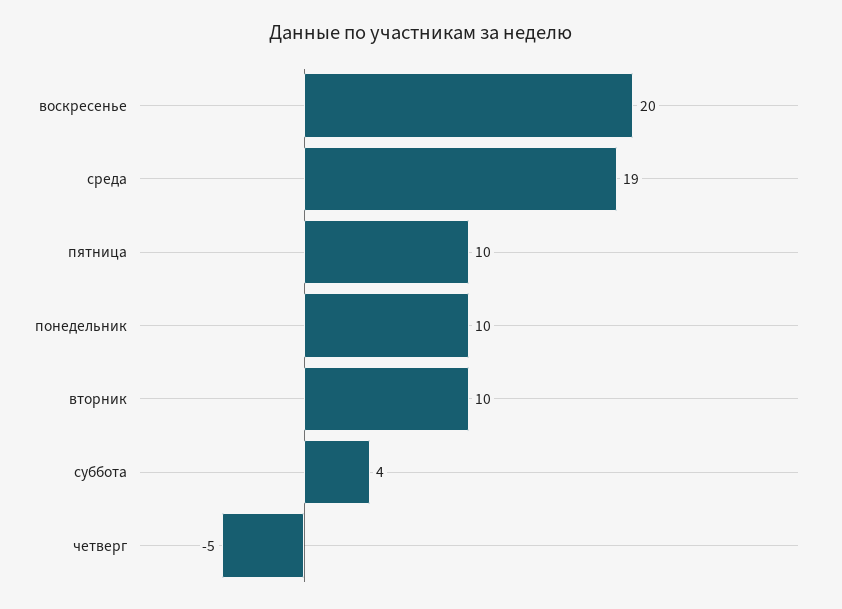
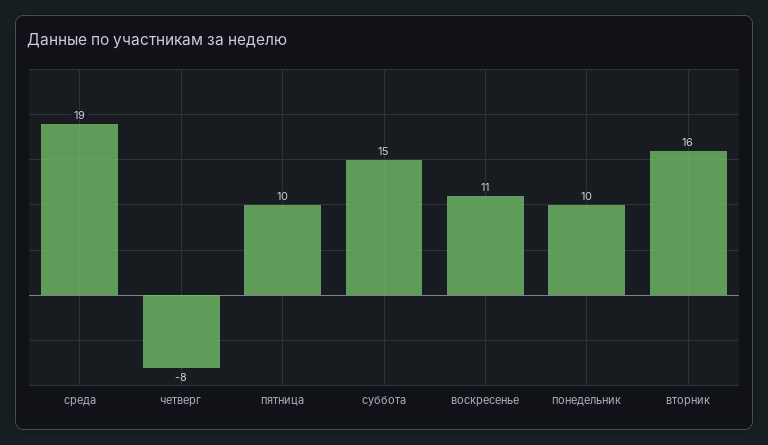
воскресенье: 20 -> 11
вторник: 10 -> 16
суббота: 4 -> 15
четверг: -5 -> -8

